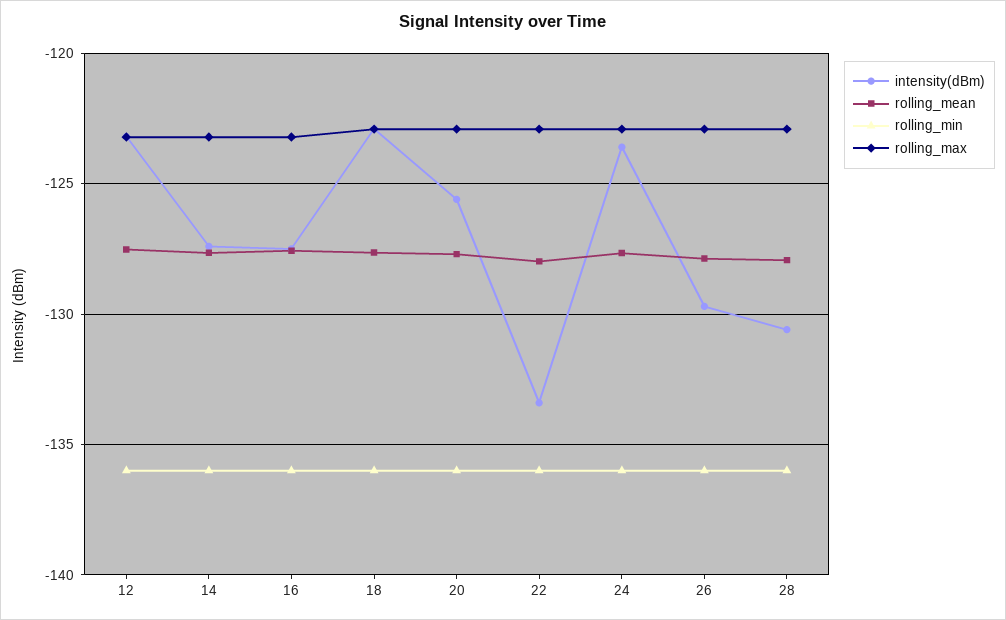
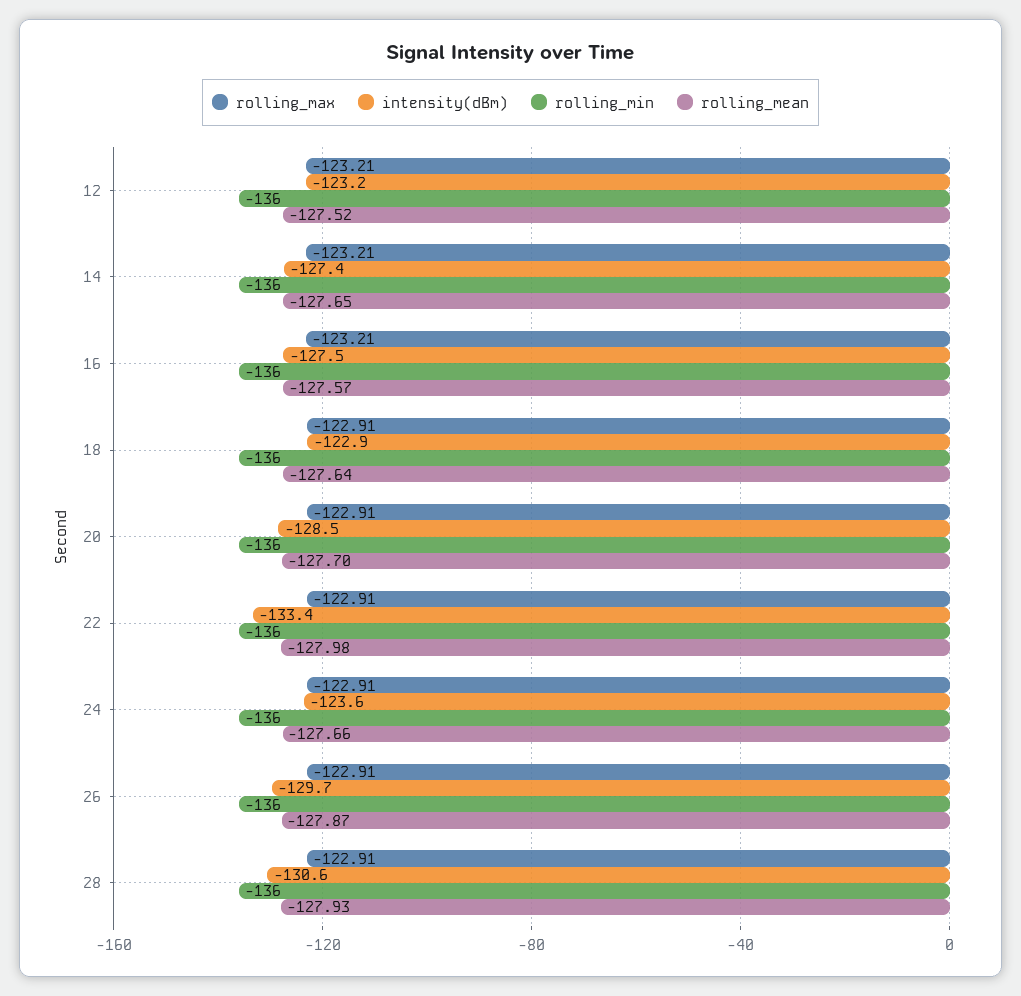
intensity(dBm), 20: -125.5 -> -128.5

